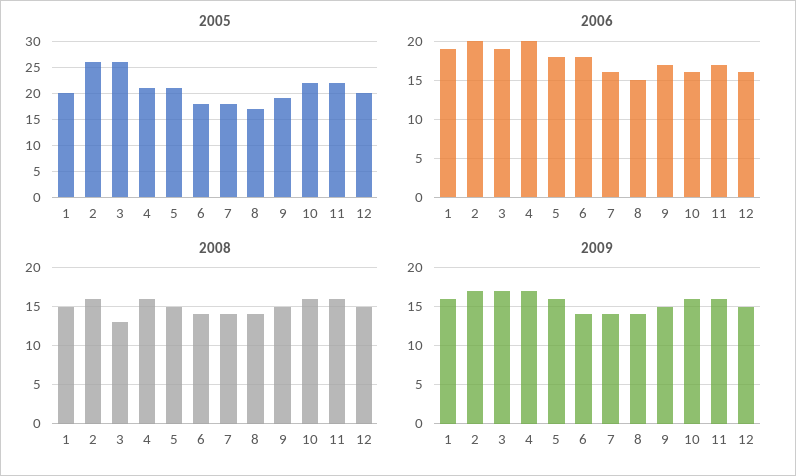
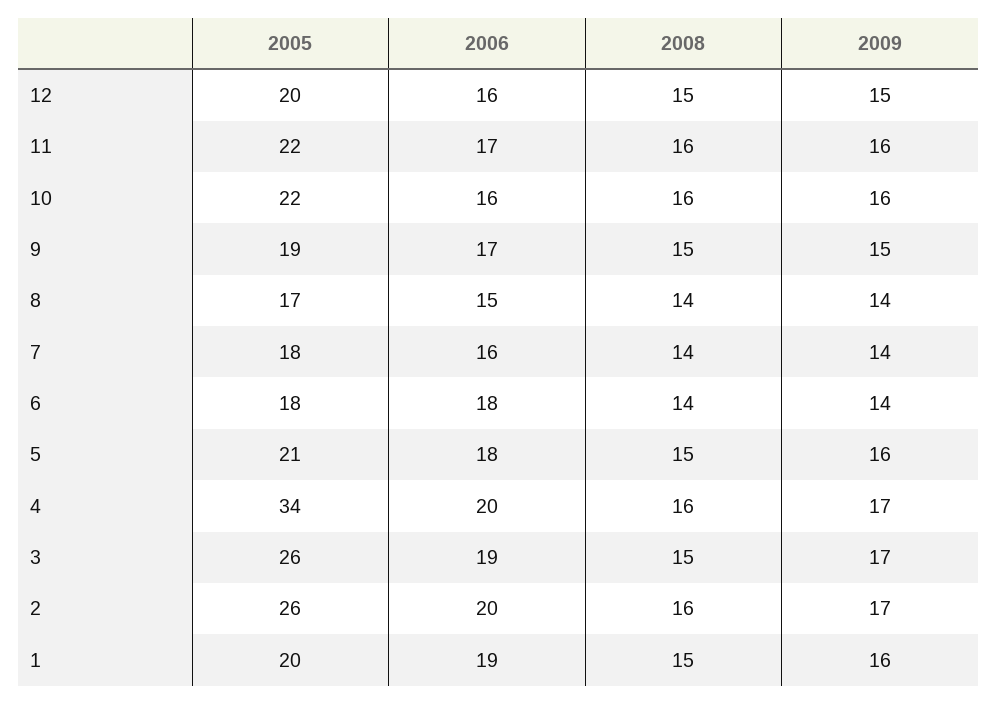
2005, 4: 20 -> 34
2008, 3: 13 -> 15

